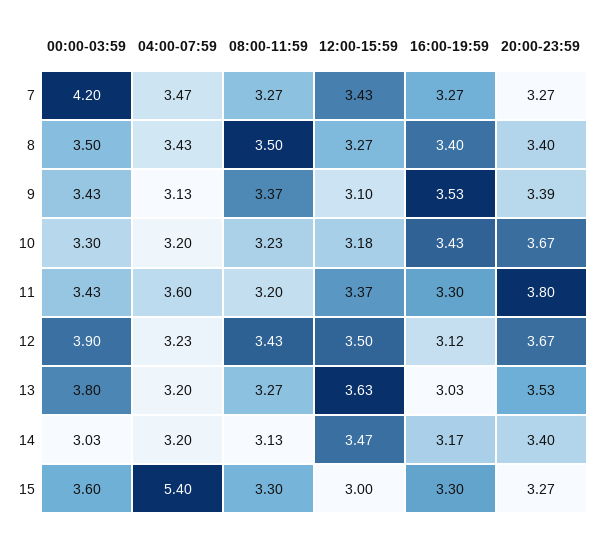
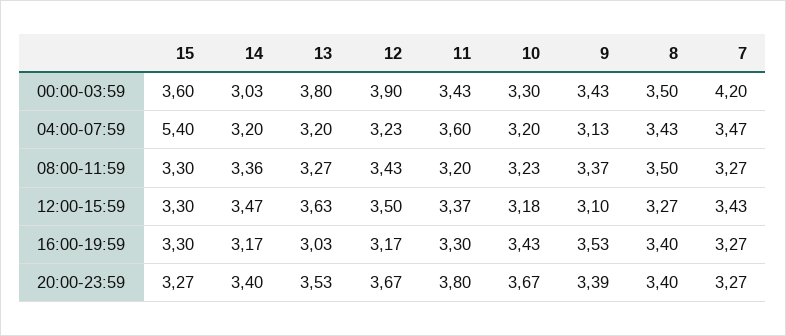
16:00-19:59, 12: 3.12 -> 3.17
08:00-11:59, 14: 3.13 -> 3.36
12:00-15:59, 15: 3 -> 3.3

